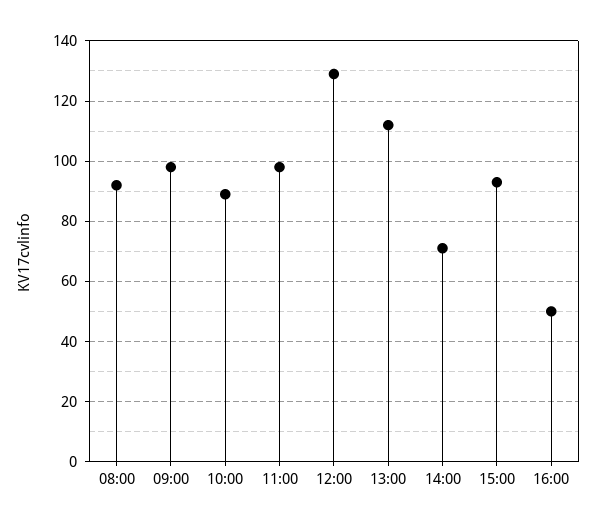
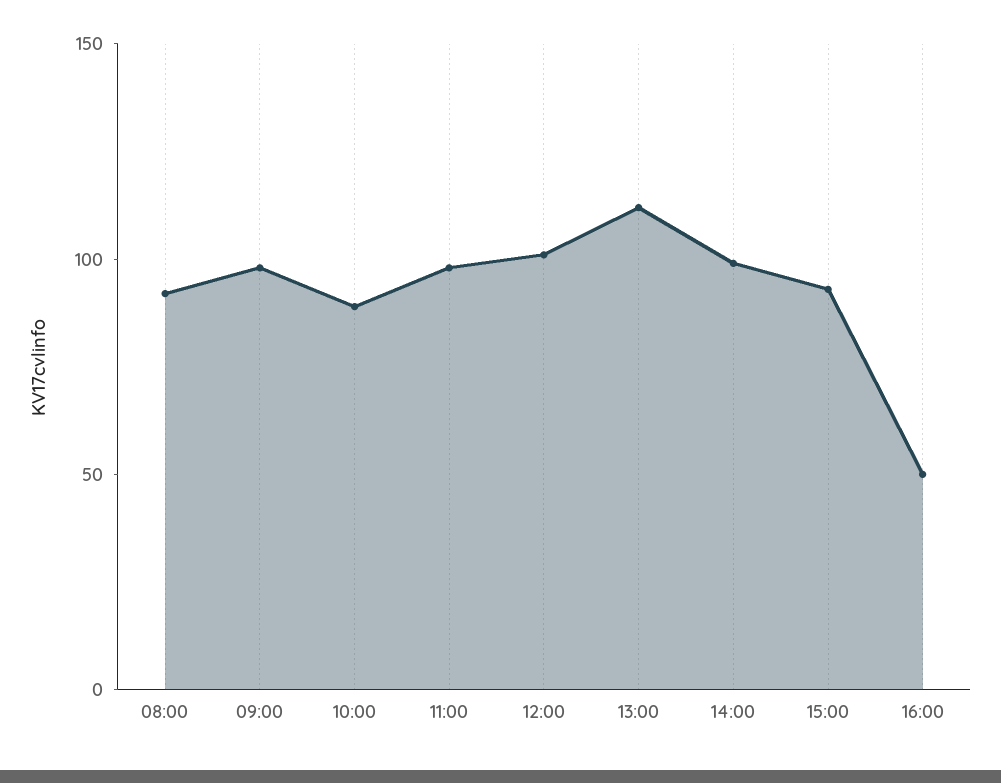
12:00: 130 -> 100
14:00: 70 -> 100

